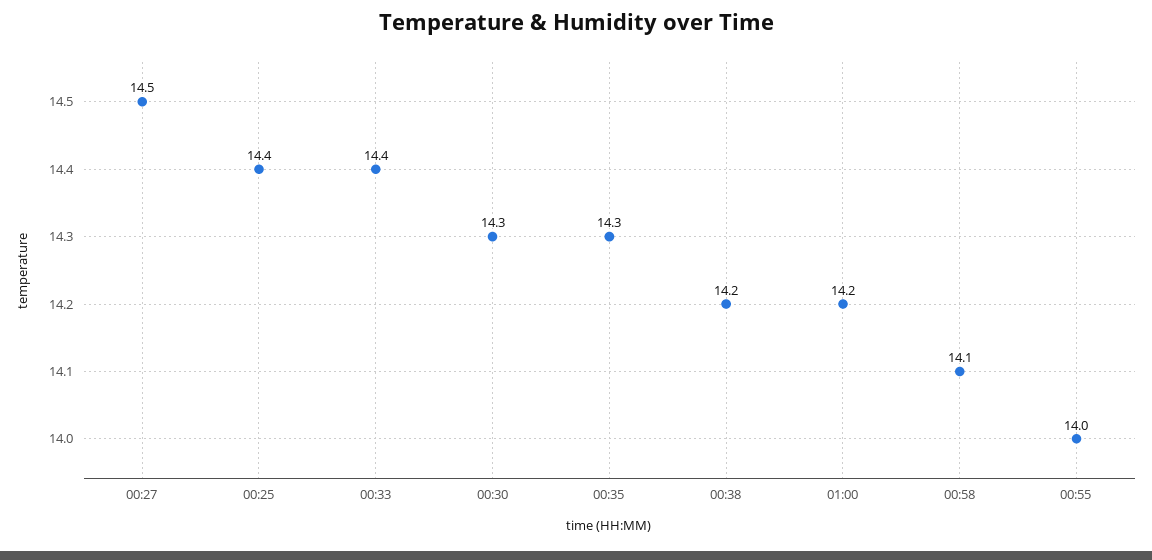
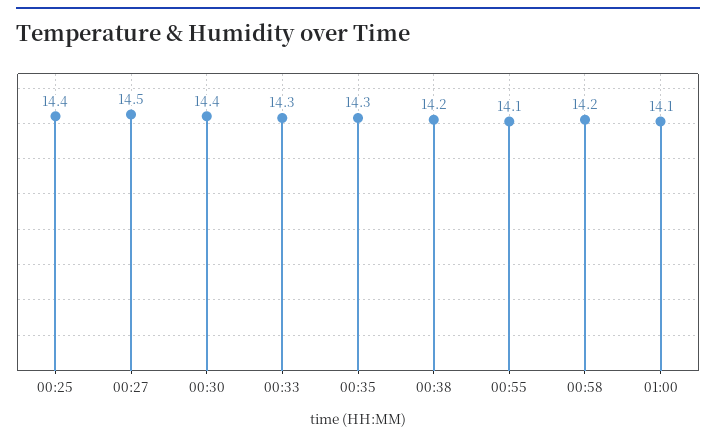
00:33: 14.4 -> 14.3
00:30: 14.3 -> 14.4
01:00: 14.2 -> 14.1
00:58: 14.1 -> 14.2
00:55: 14 -> 14.1

